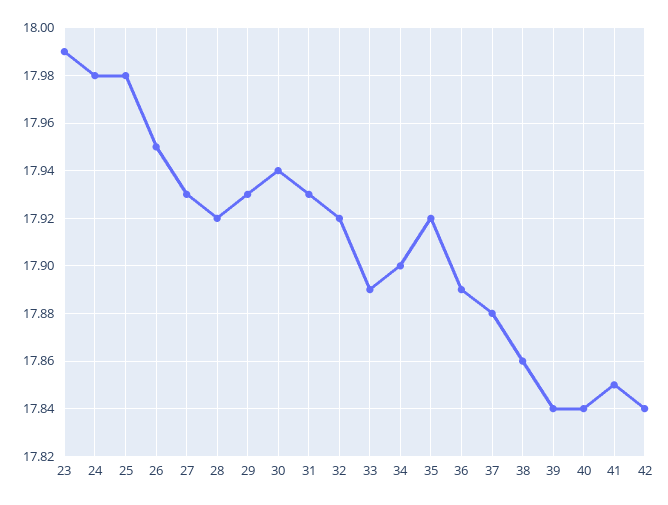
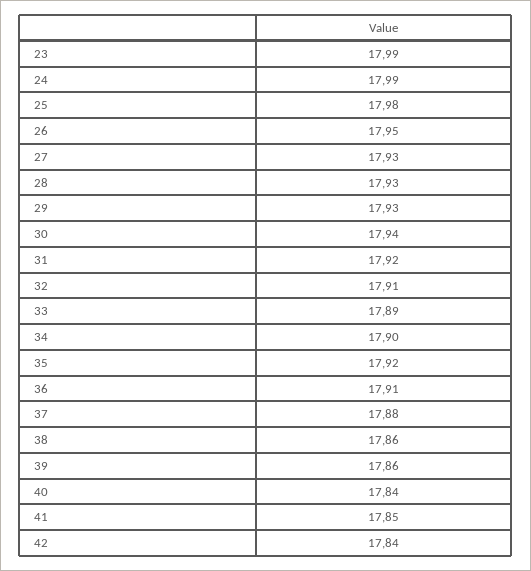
24: 17.98 -> 17.99
28: 17.92 -> 17.93
31: 17.93 -> 17.92
32: 17.92 -> 17.91
36: 17.89 -> 17.91
39: 17.84 -> 17.86

